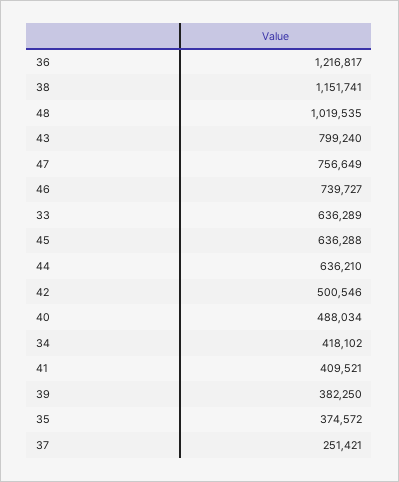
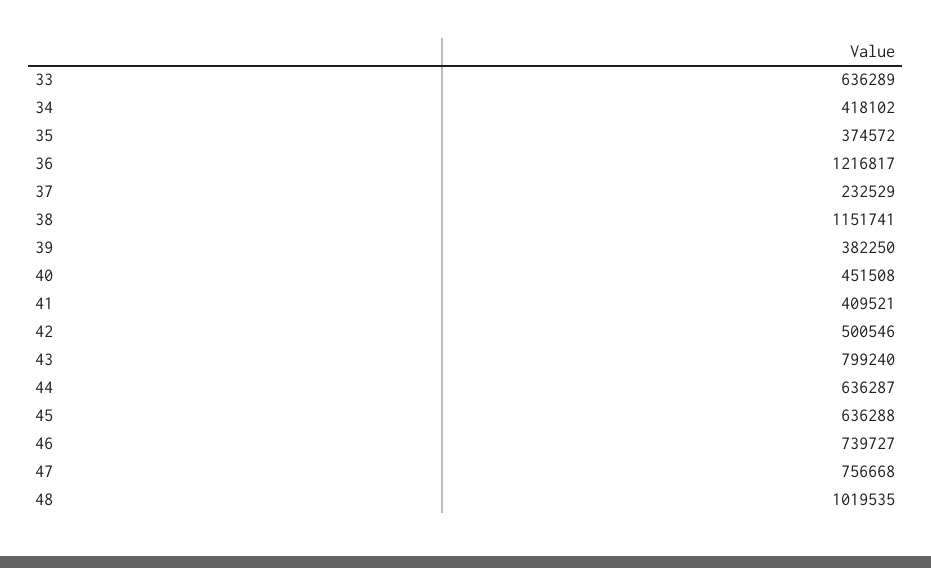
47: 756649 -> 756668
44: 636210 -> 636287
40: 488034 -> 451508
37: 251421 -> 232529

